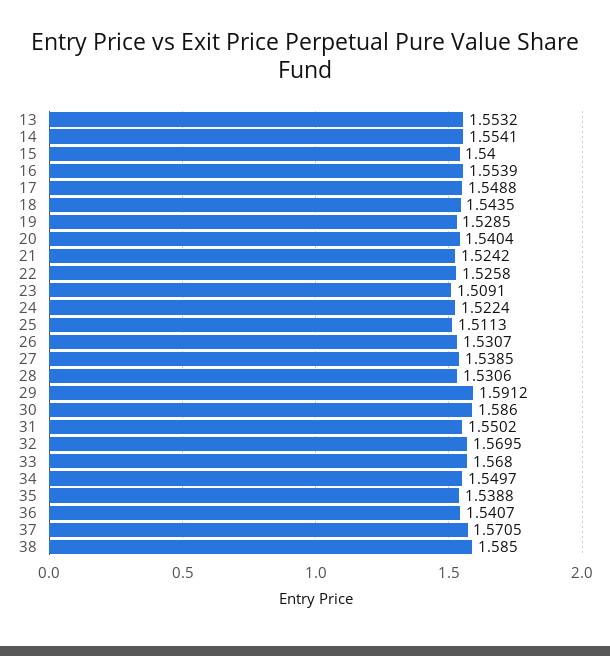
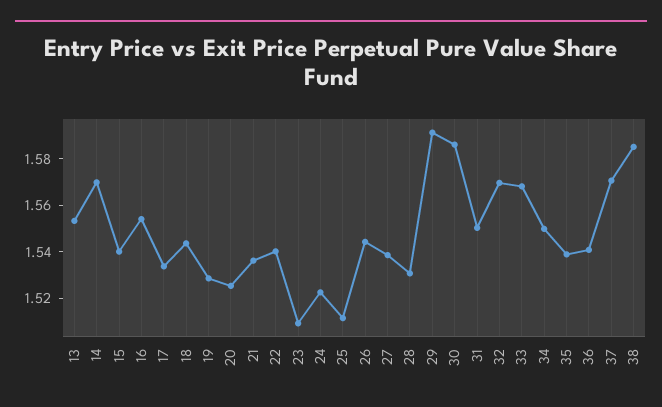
14: 1.5541 -> 1.57
17: 1.5488 -> 1.535
20: 1.5404 -> 1.525
21: 1.5242 -> 1.535
22: 1.5258 -> 1.54
26: 1.5307 -> 1.545

